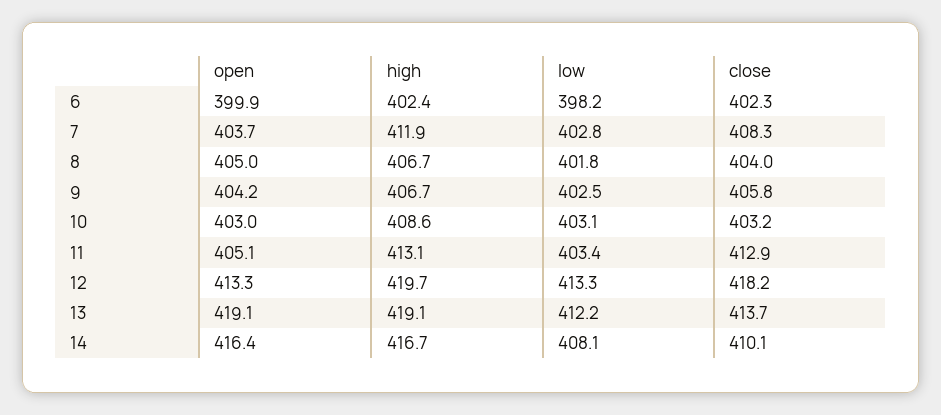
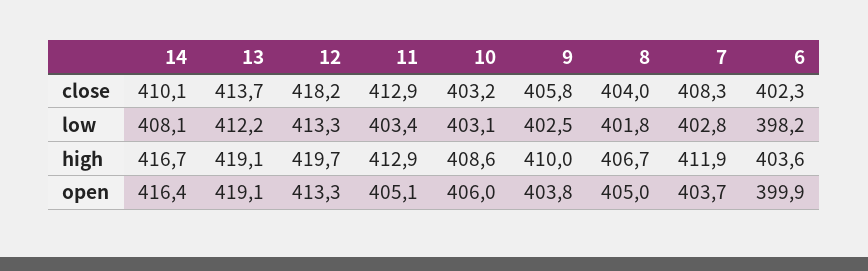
high, 6: 402.4 -> 403.6
open, 9: 404.2 -> 403.8
high, 9: 406.7 -> 410
open, 10: 403 -> 406
high, 11: 413.1 -> 412.9

